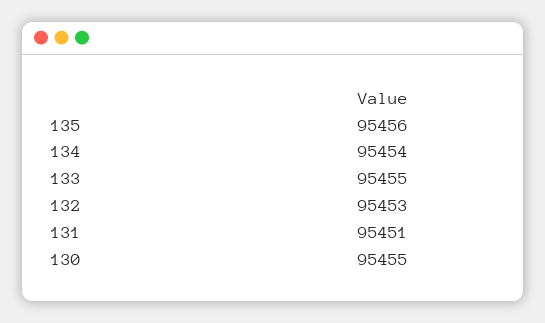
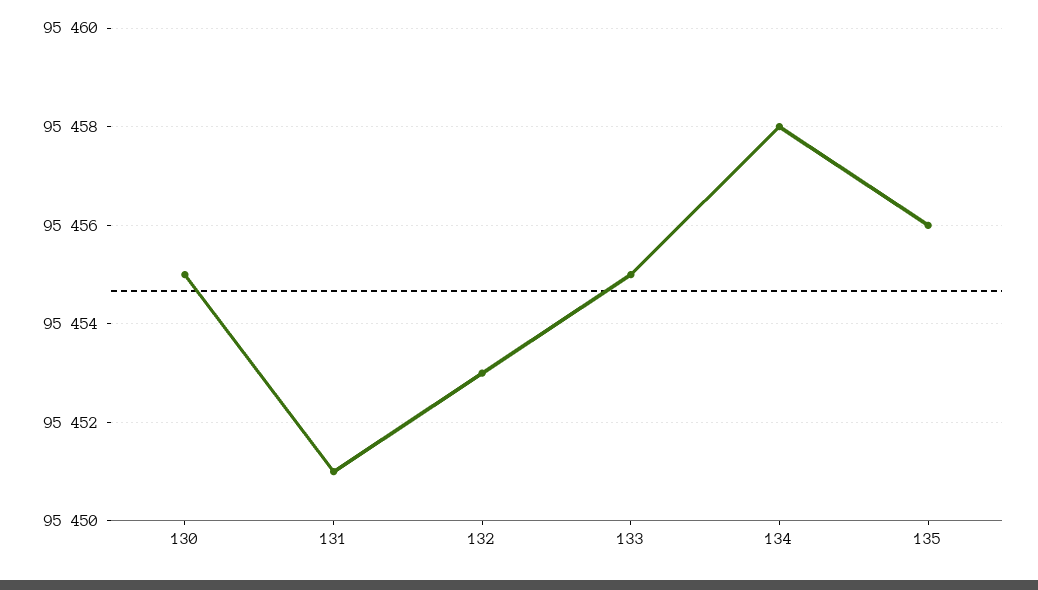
134: 95454 -> 95458

